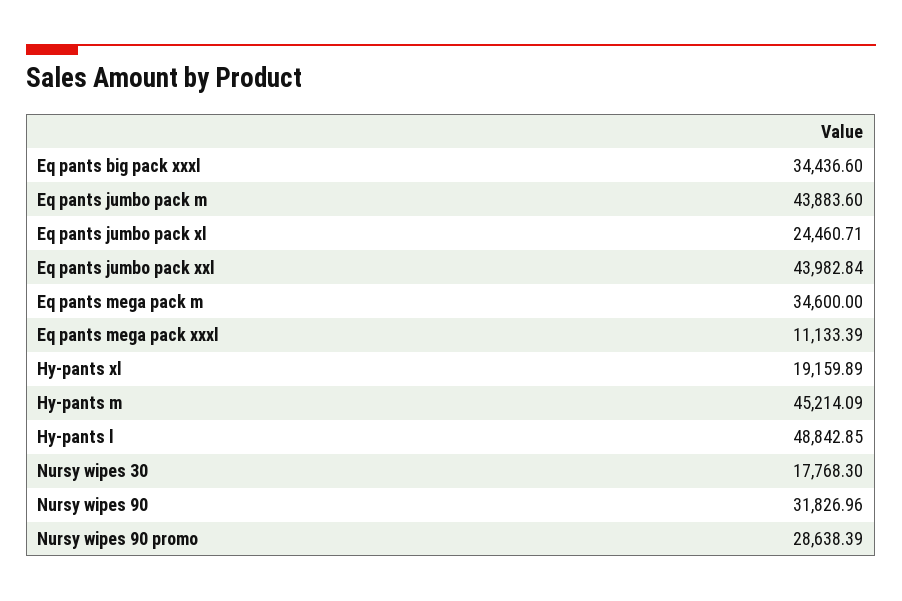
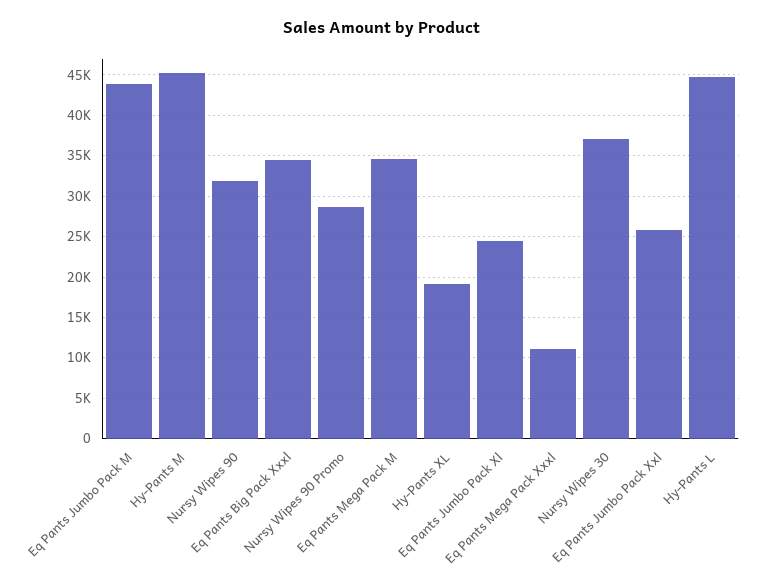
Eq pants jumbo pack xxl: 43982.84 -> 26000
Hy-pants l: 48842.85 -> 45000
Nursy wipes 30: 17768.3 -> 37000

